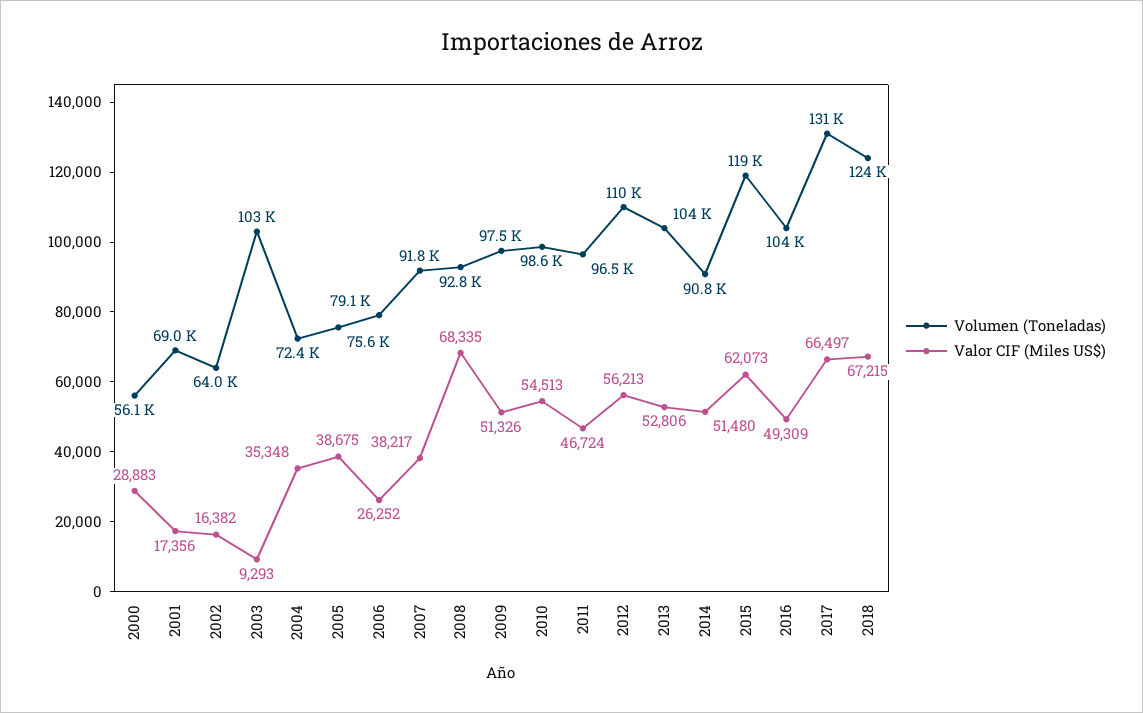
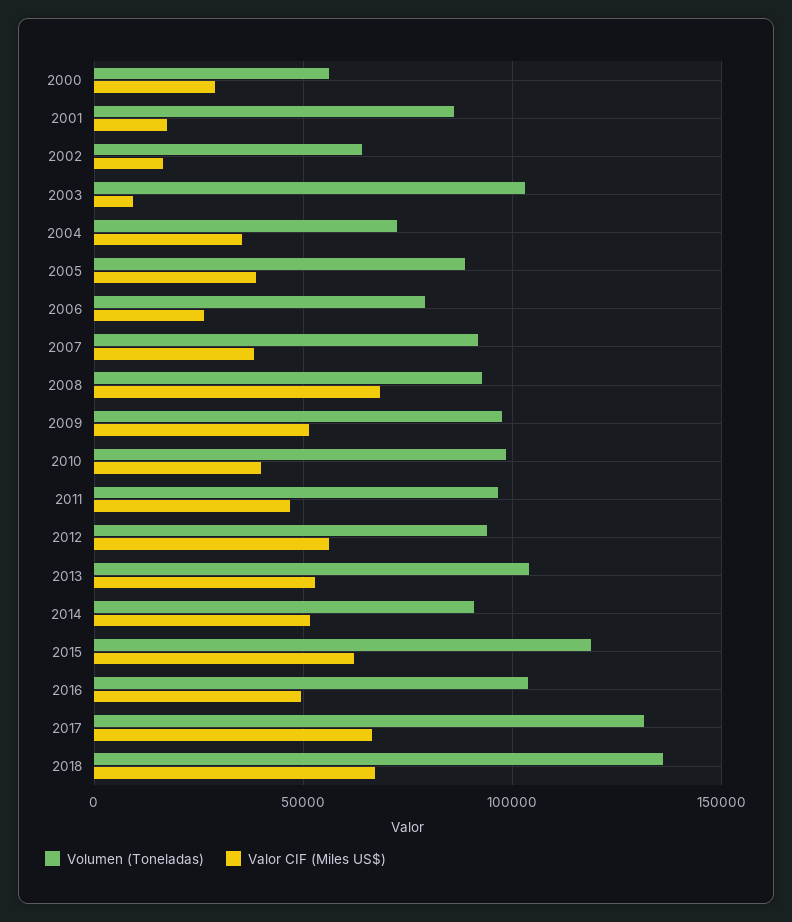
Volumen (Toneladas), 2001: 69000 -> 85000
Volumen (Toneladas), 2005: 75600 -> 90000
Valor CIF (Miles US$), 2010: 54513 -> 40000
Volumen (Toneladas), 2012: 110000 -> 95000
Volumen (Toneladas), 2018: 124000 -> 135000

